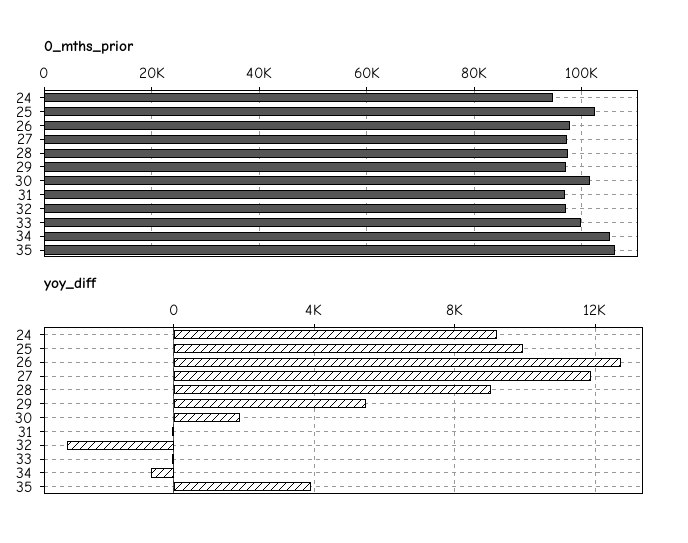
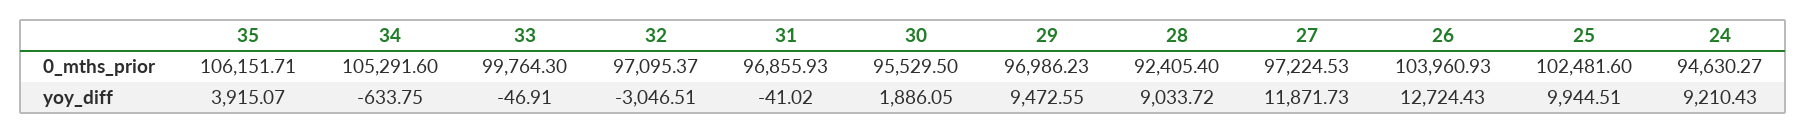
0_mths_prior, 26: 98000 -> 103960.93
0_mths_prior, 28: 98000 -> 92405.4
0_mths_prior, 30: 102000 -> 95529.5
yoy_diff, 29: 5500 -> 9472.55

